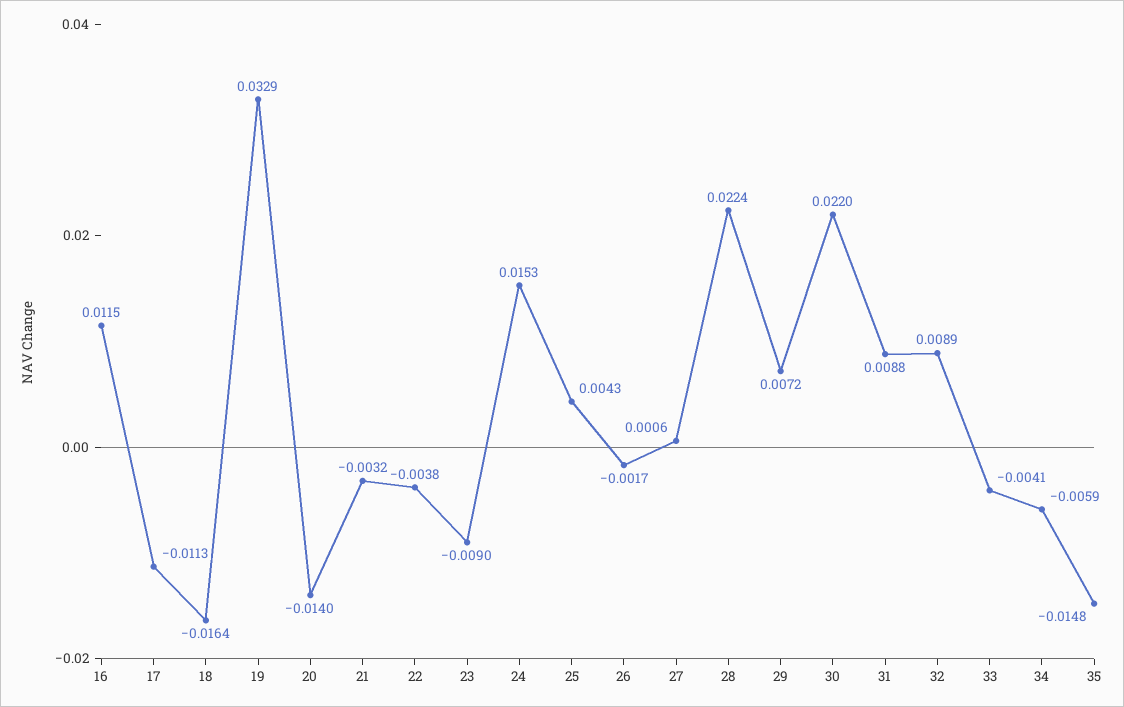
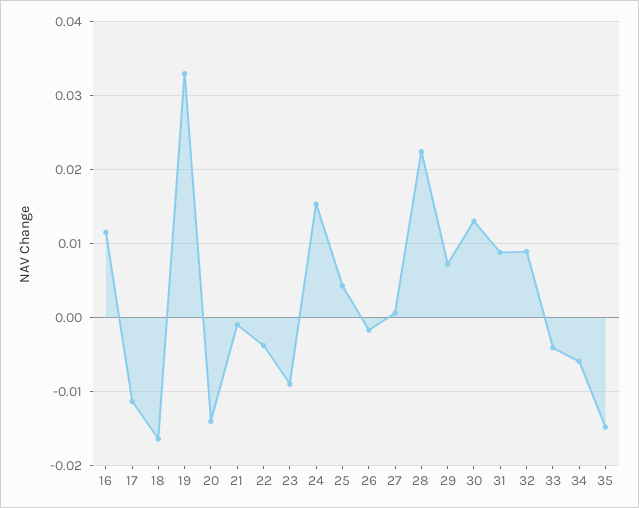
21: -0.0032 -> -0.001
30: 0.022 -> 0.013

